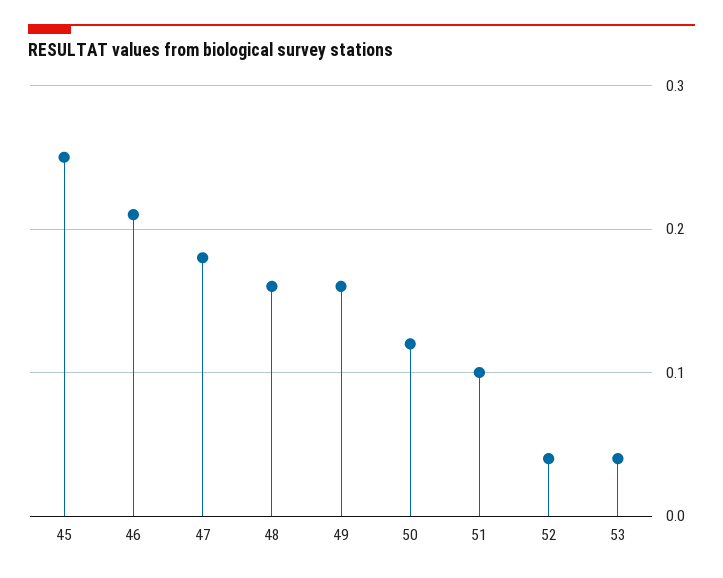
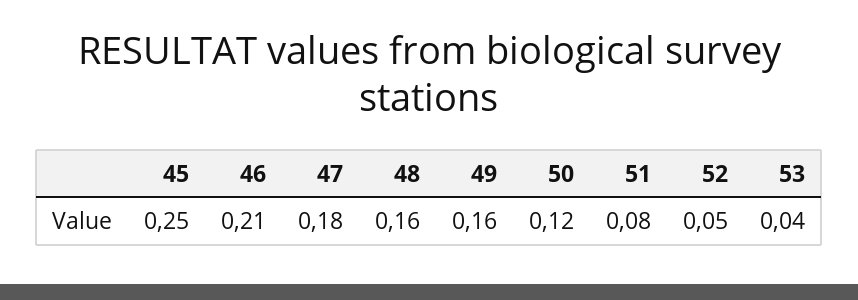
51: 0.1 -> 0.08
52: 0.04 -> 0.05

